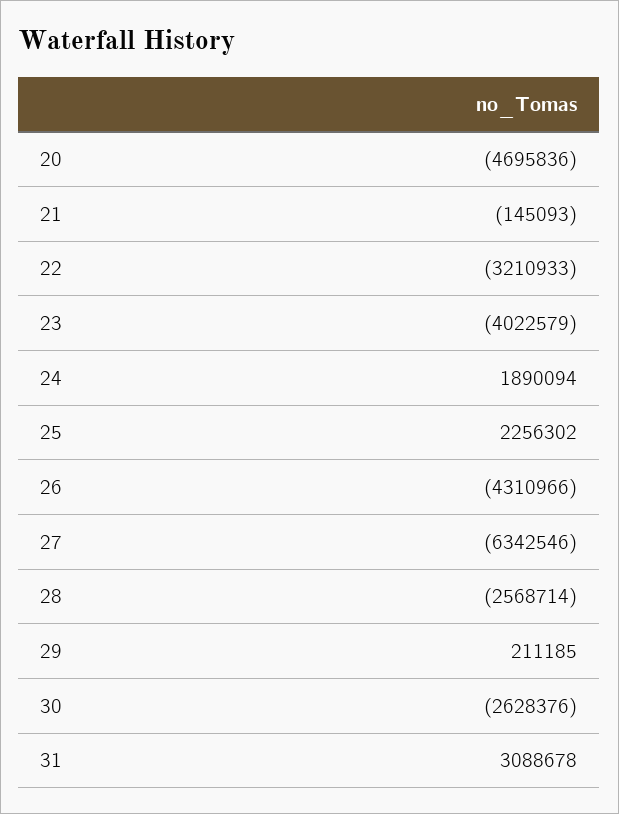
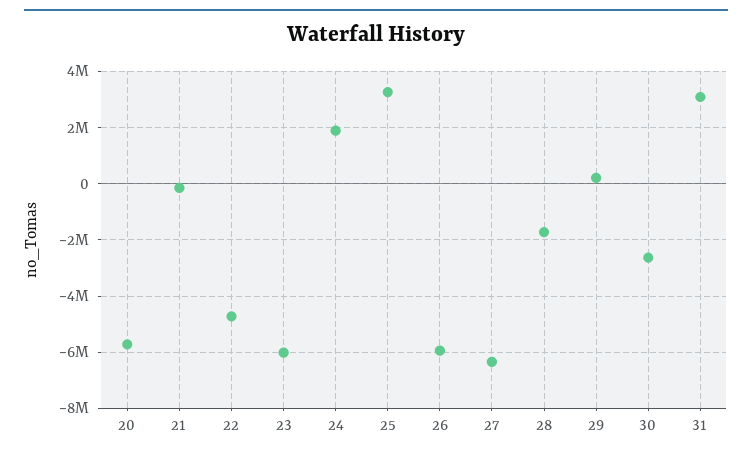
20: -4695836 -> -5750000
22: -3210933 -> -4750000
23: -4022579 -> -6000000
25: 2256302 -> 3250000
26: -4310966 -> -6000000
28: -2568714 -> -1750000

